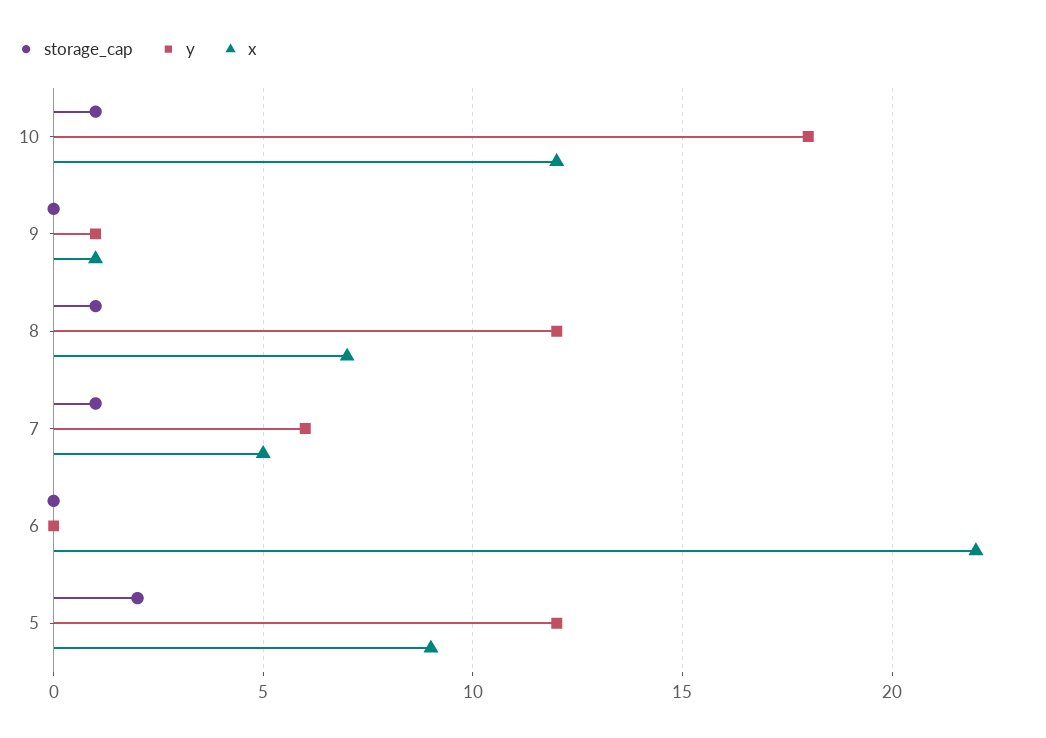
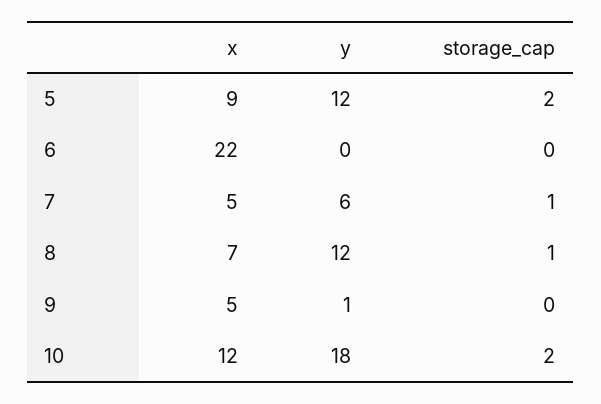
storage_cap, 10: 1 -> 2
x, 9: 1 -> 5

